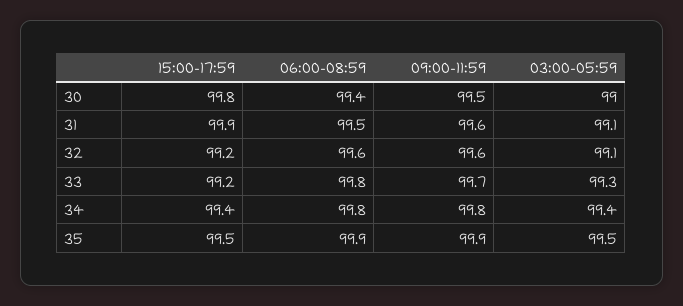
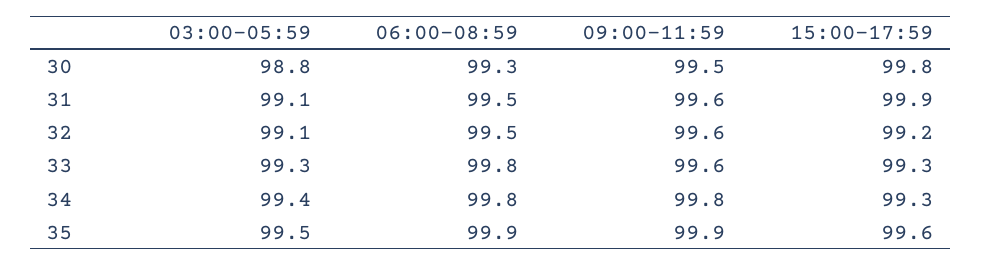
06:00-08:59, 30: 99.4 -> 99.3
03:00-05:59, 30: 99 -> 98.8
06:00-08:59, 32: 99.6 -> 99.5
15:00-17:59, 33: 99.2 -> 99.3
09:00-11:59, 33: 99.7 -> 99.6
15:00-17:59, 34: 99.4 -> 99.3
15:00-17:59, 35: 99.5 -> 99.6

